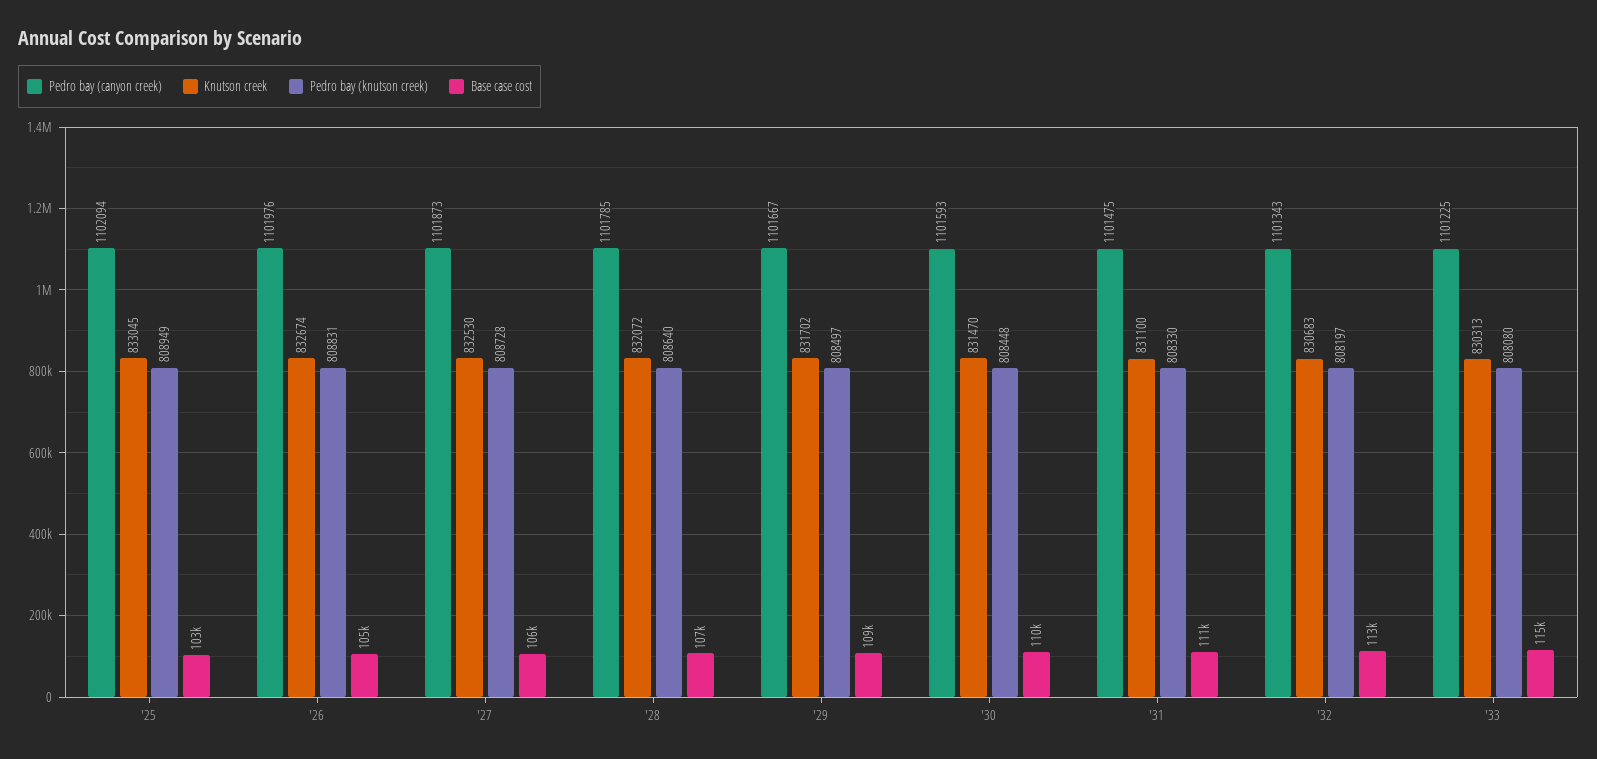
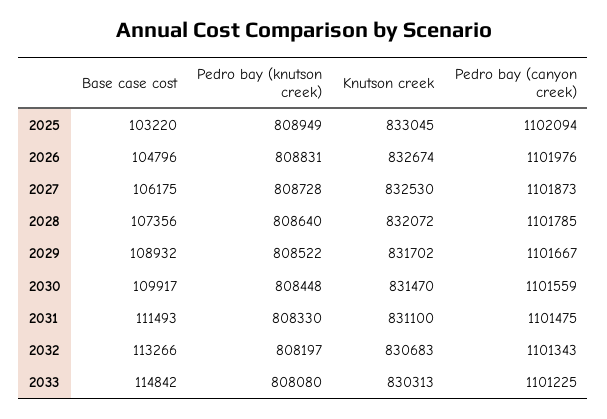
Pedro bay (knutson creek), '29: 808497 -> 808522
Pedro bay (canyon creek), '30: 1101593 -> 1101559

